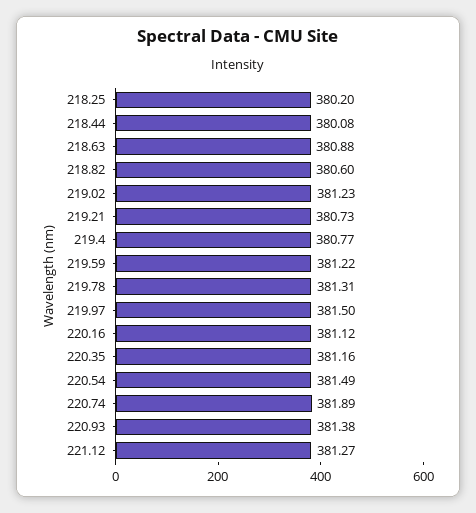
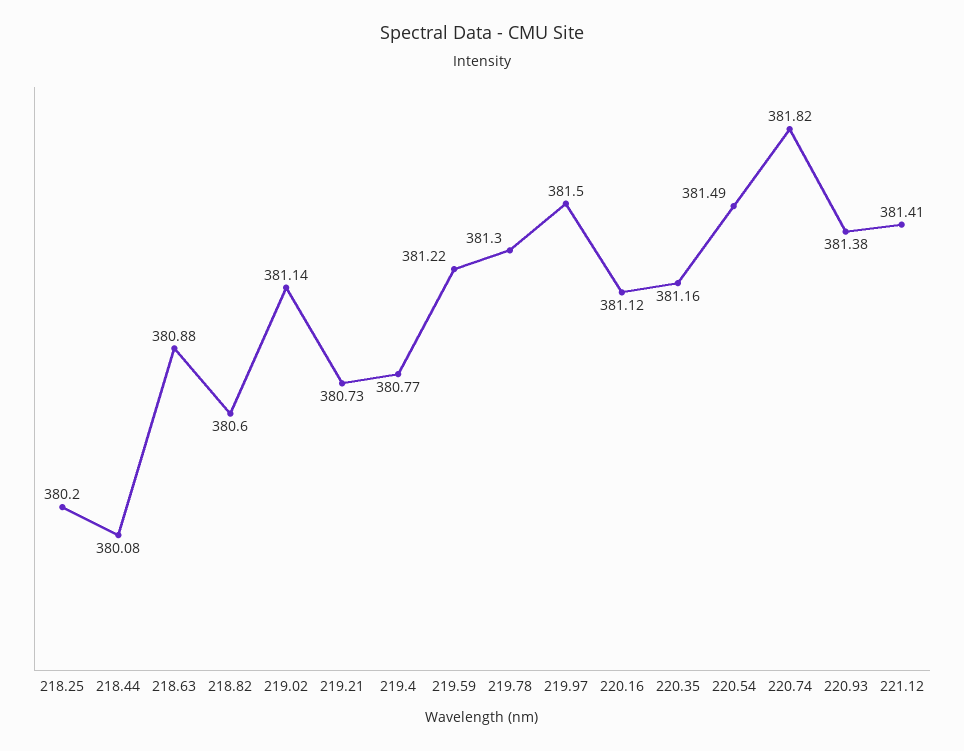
219.02: 381.23 -> 381.14
219.78: 381.31 -> 381.3
220.74: 381.89 -> 381.82
221.12: 381.27 -> 381.41

